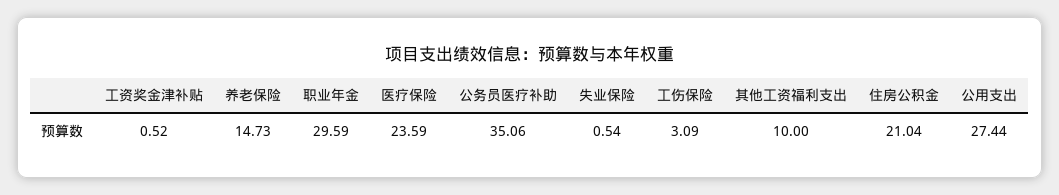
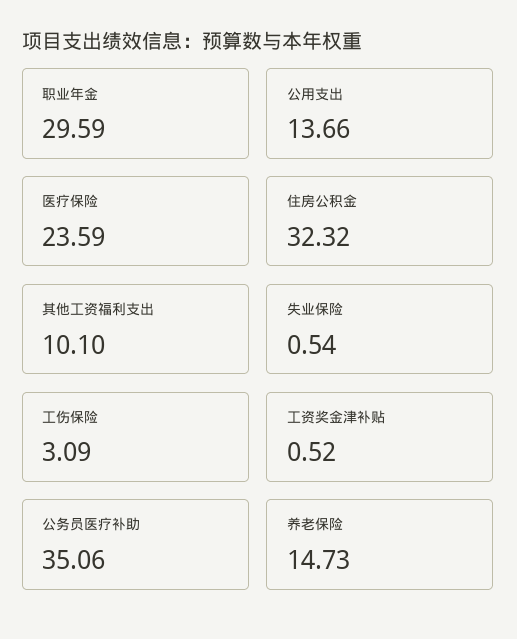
其他工资福利支出: 10 -> 10.1
住房公积金: 21.04 -> 32.32
公用支出: 27.44 -> 13.66

